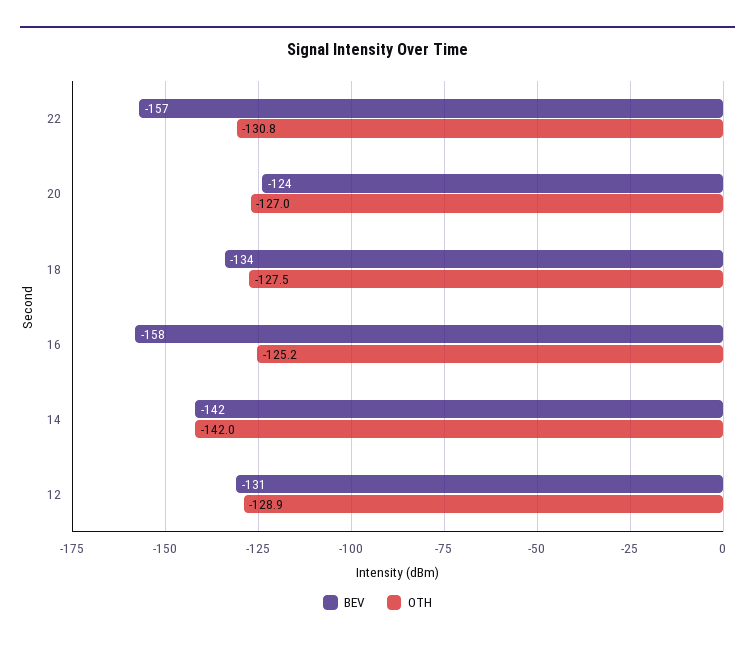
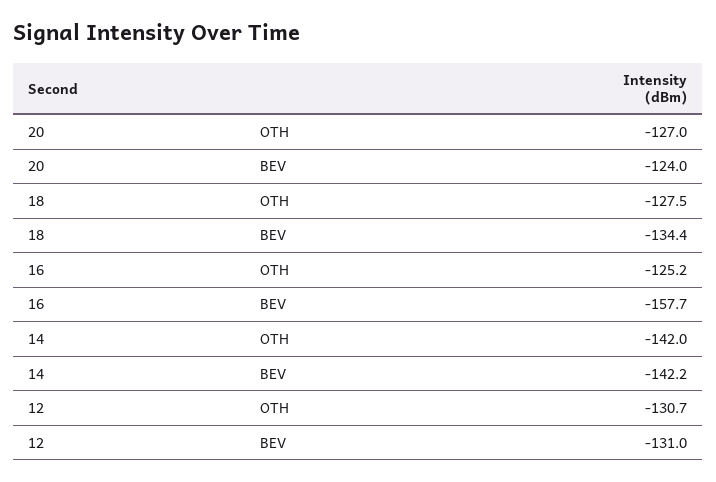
BEV, 22: -157 -> none
OTH, 22: -130.8 -> none
OTH, 12: -128.9 -> -130.7

